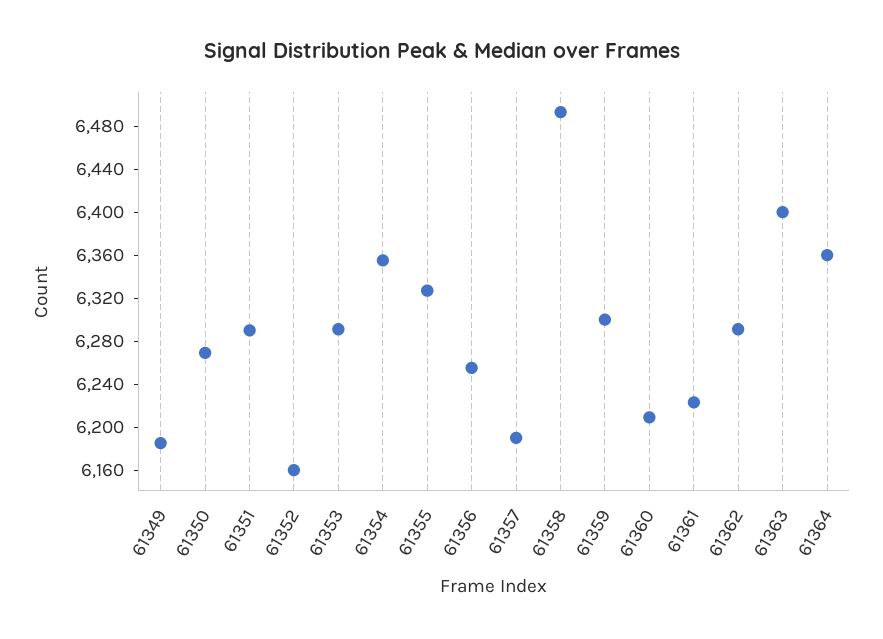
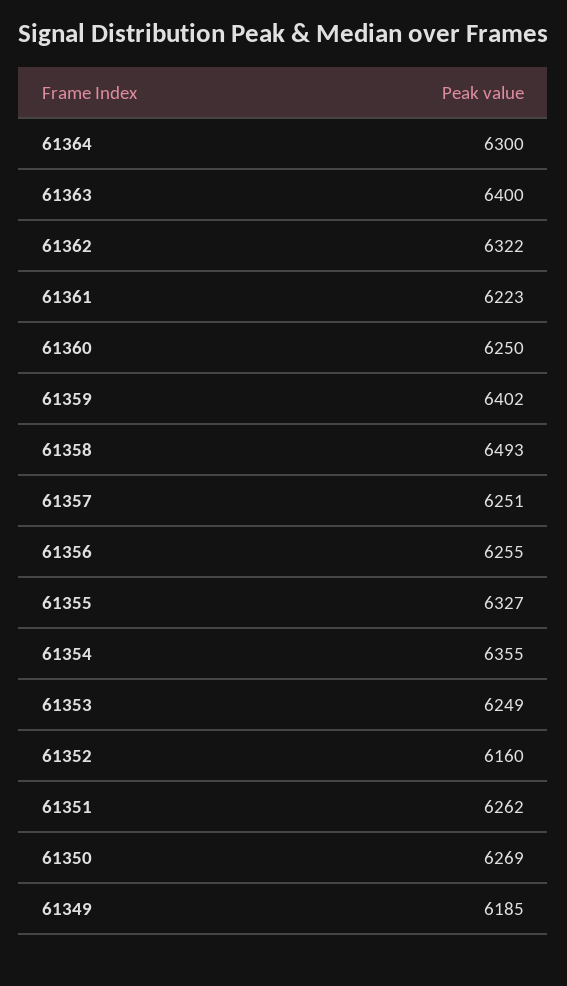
61351: 6290 -> 6262
61353: 6290 -> 6249
61357: 6190 -> 6251
61359: 6300 -> 6402
61360: 6210 -> 6250
61362: 6290 -> 6322
61364: 6360 -> 6300

